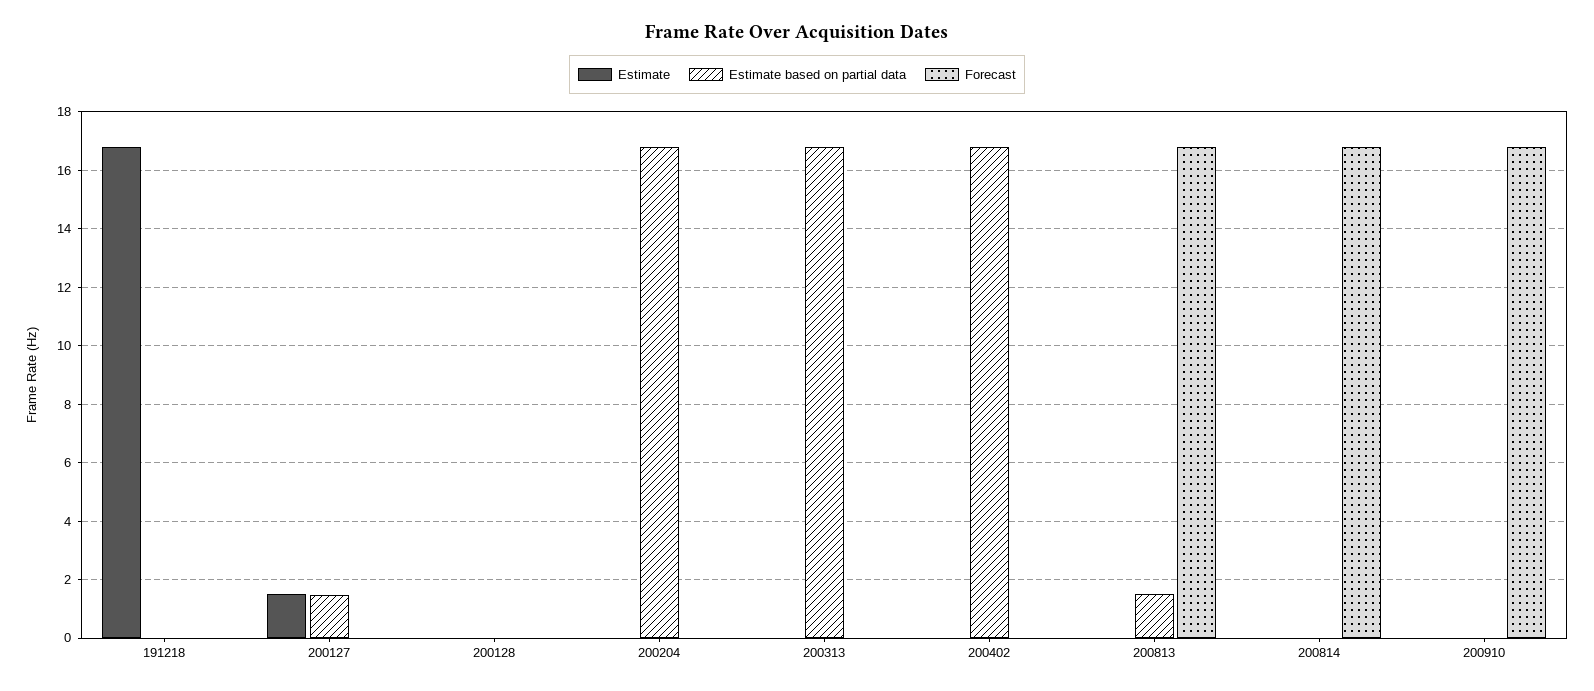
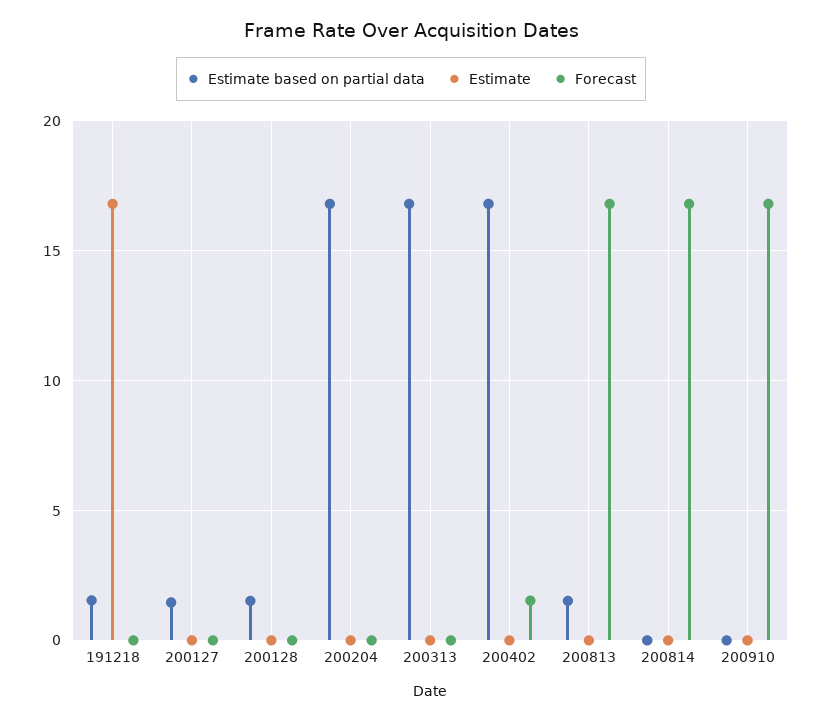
Estimate based on partial data, 191218: 0 -> 1.5
Estimate, 200127: 1.5 -> 0
Estimate based on partial data, 200128: 0 -> 1.5
Forecast, 200402: 0 -> 1.5

